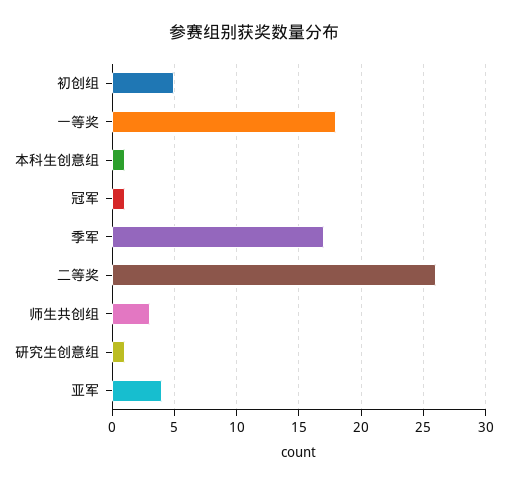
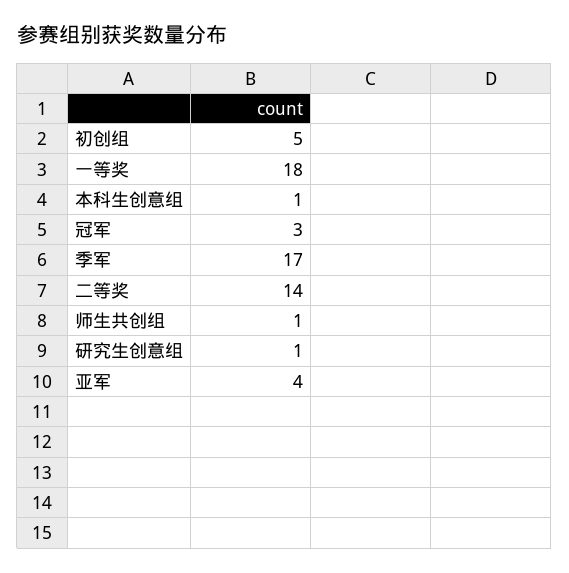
冠军: 1 -> 3
二等奖: 26 -> 14
师生共创组: 3 -> 1

